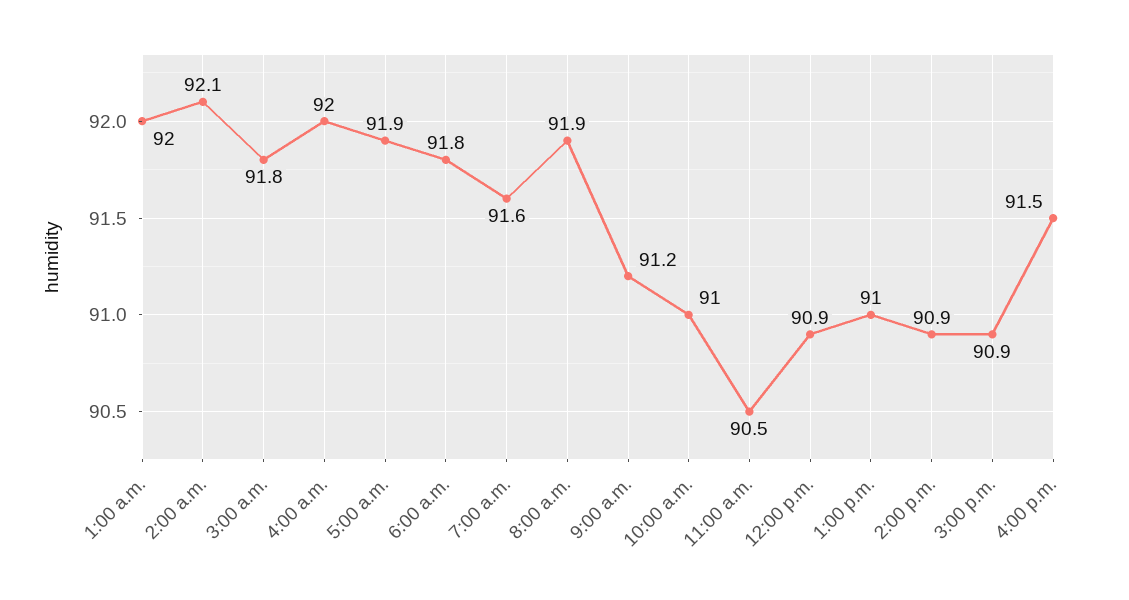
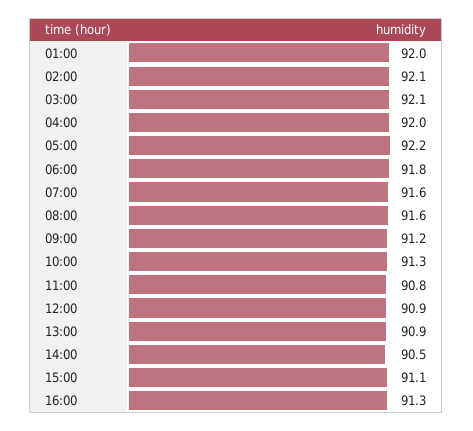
3:00 a.m.: 91.8 -> 92.1
5:00 a.m.: 91.9 -> 92.2
8:00 a.m.: 91.9 -> 91.6
10:00 a.m.: 91 -> 91.3
11:00 a.m.: 90.5 -> 90.8
1:00 p.m.: 91 -> 90.9
2:00 p.m.: 90.9 -> 90.5
3:00 p.m.: 90.9 -> 91.1
4:00 p.m.: 91.5 -> 91.3

